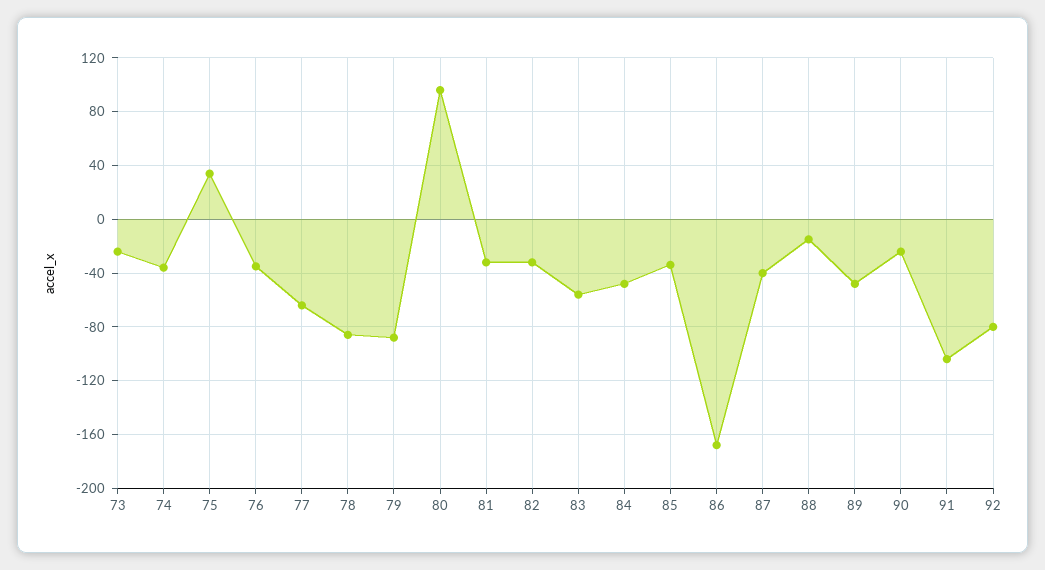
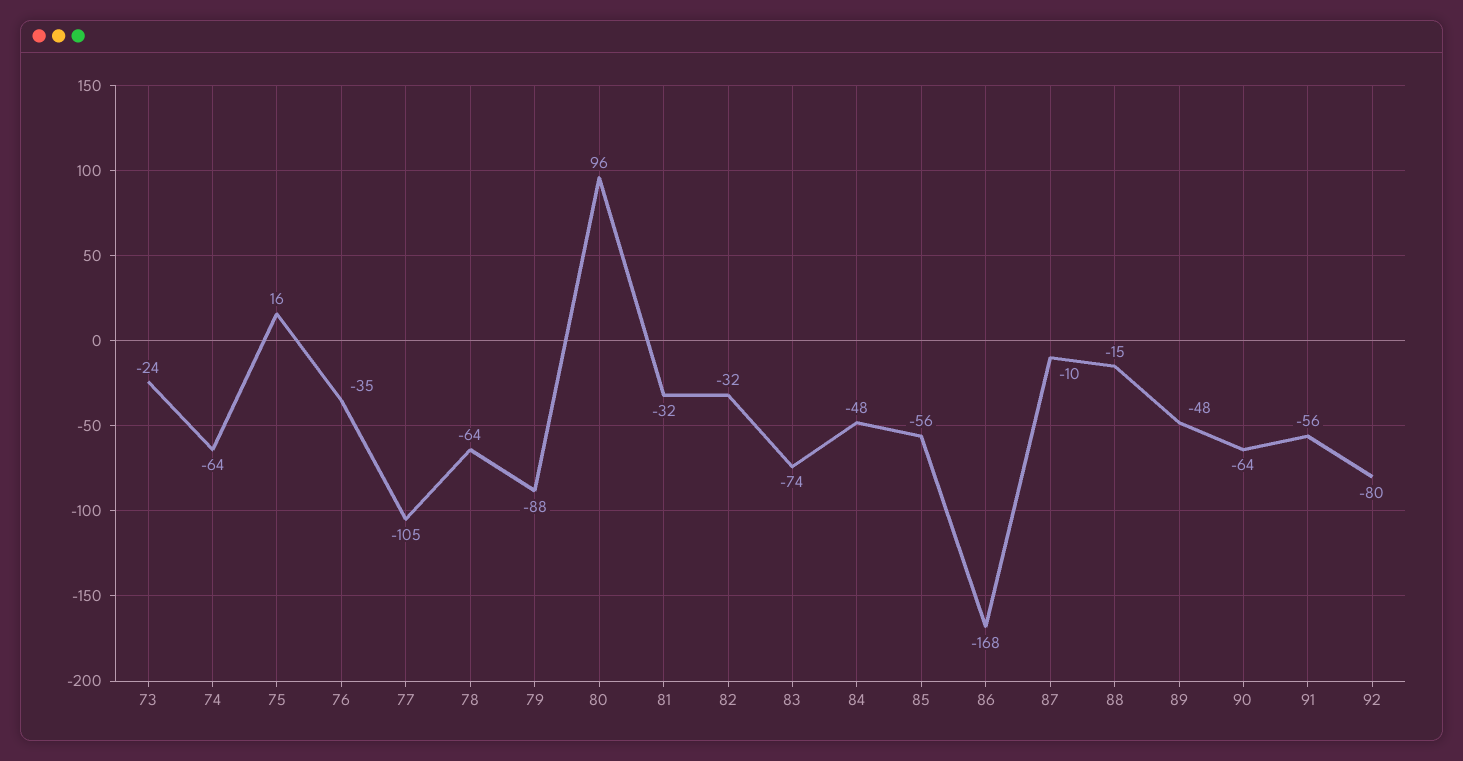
74: -35 -> -64
75: 35 -> 16
77: -65 -> -105
78: -85 -> -64
83: -55 -> -74
85: -35 -> -56
87: -40 -> -10
90: -25 -> -64
91: -105 -> -56

